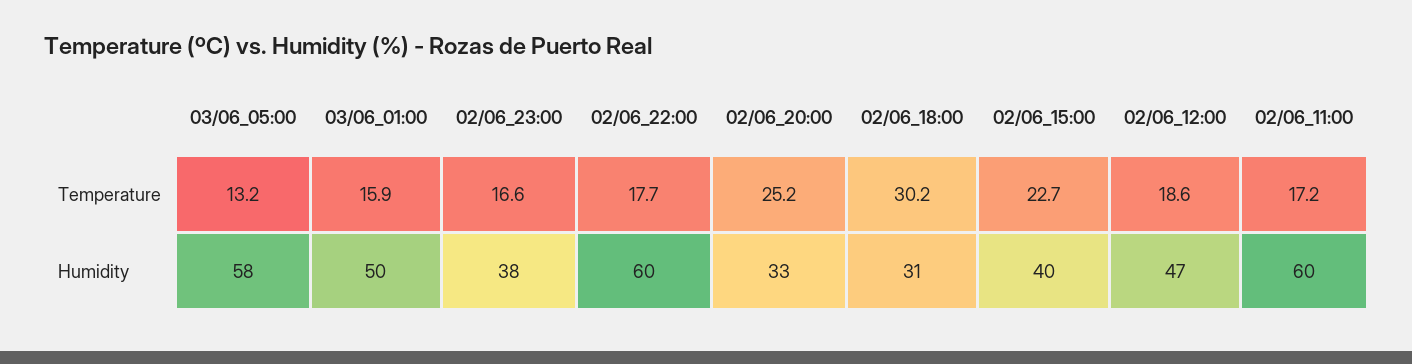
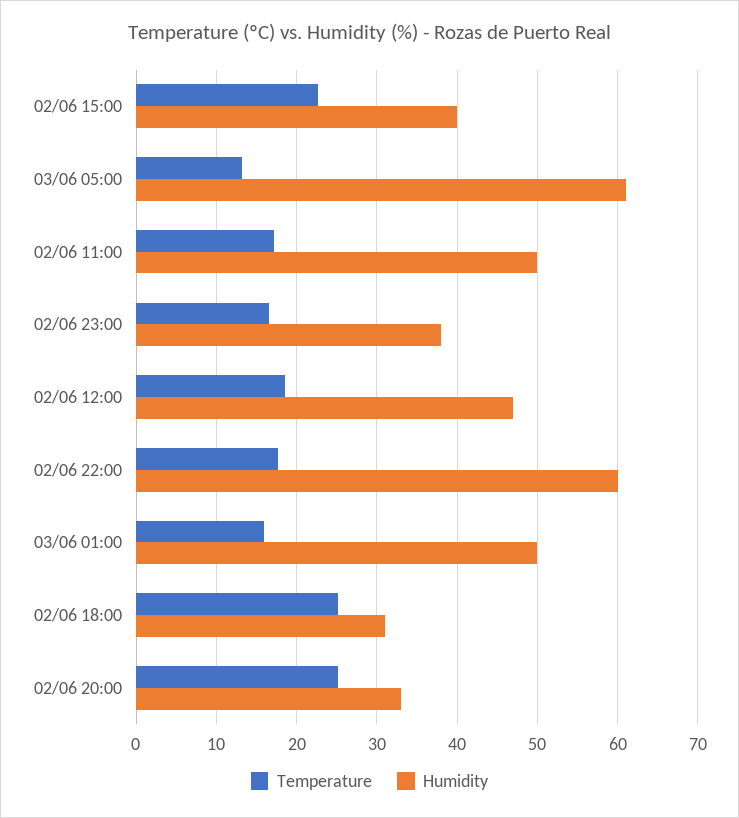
Temperature, 02/06_18:00: 30.2 -> 25
Humidity, 03/06_05:00: 58 -> 61
Humidity, 02/06_11:00: 60 -> 50

